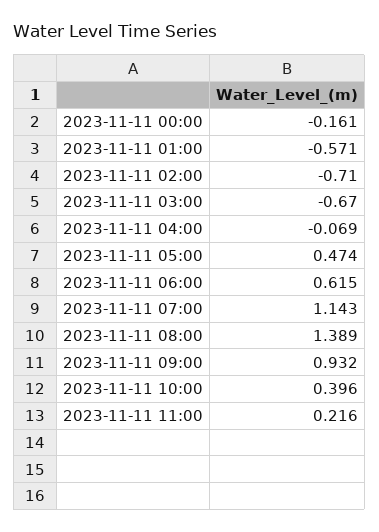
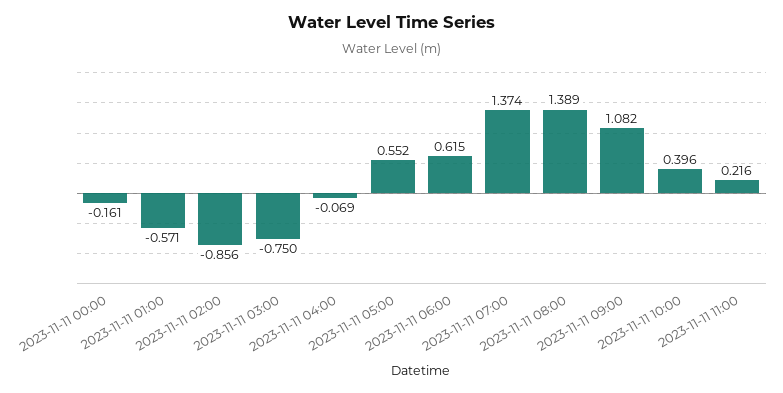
2023-11-11 02:00: -0.71 -> -0.856
2023-11-11 03:00: -0.67 -> -0.75
2023-11-11 05:00: 0.474 -> 0.552
2023-11-11 07:00: 1.143 -> 1.374
2023-11-11 09:00: 0.932 -> 1.082

